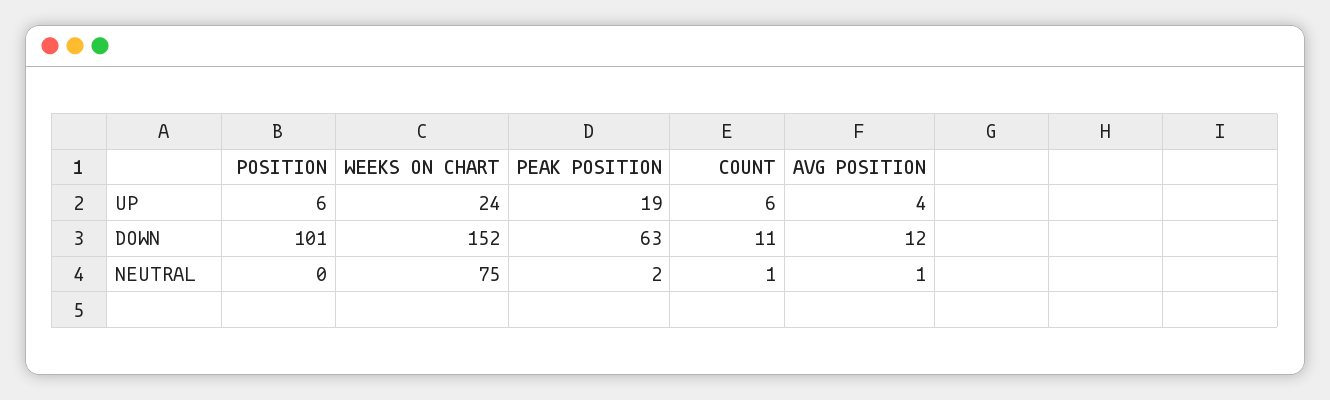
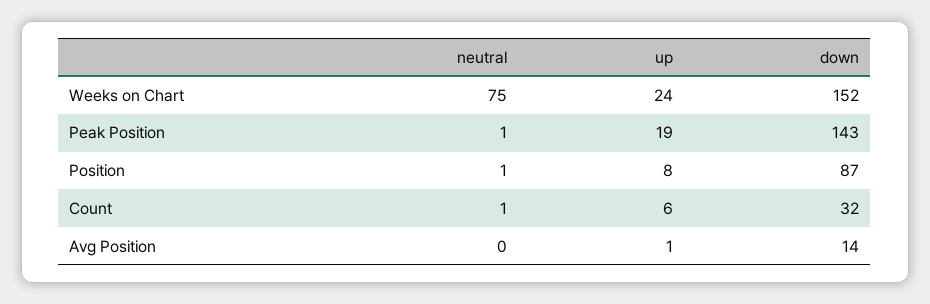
POSITION, UP: 6 -> 8
AVG POSITION, UP: 4 -> 1
POSITION, DOWN: 101 -> 87
PEAK POSITION, DOWN: 63 -> 143
COUNT, DOWN: 11 -> 32
AVG POSITION, DOWN: 12 -> 14
POSITION, NEUTRAL: 0 -> 1
PEAK POSITION, NEUTRAL: 2 -> 1
AVG POSITION, NEUTRAL: 1 -> 0

